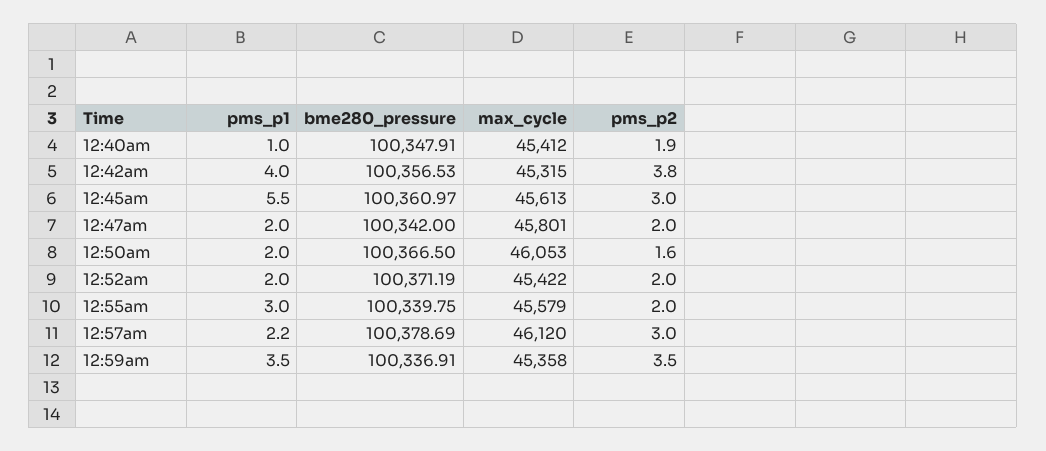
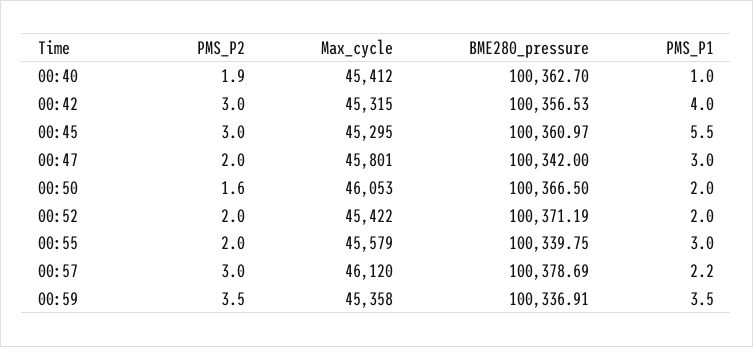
bme280_pressure, 12:40am: 100347.91 -> 100362.7
pms_p2, 12:42am: 3.8 -> 3
max_cycle, 12:45am: 45613 -> 45295
pms_p1, 12:47am: 2 -> 3

